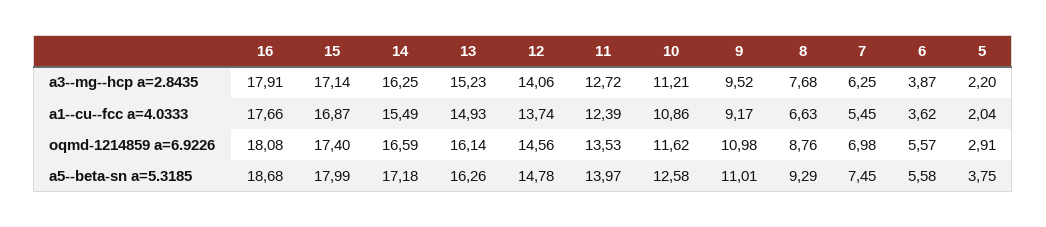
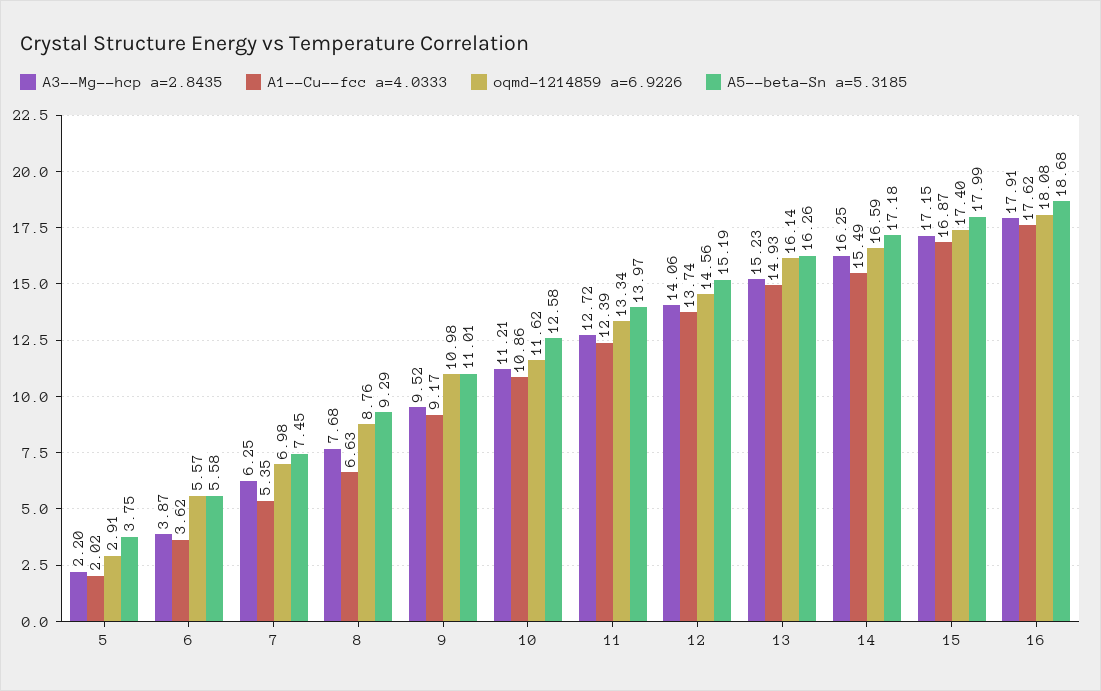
a3--mg--hcp a=2.8435, 15: 17.14 -> 17.15
a1--cu--fcc a=4.0333, 16: 17.66 -> 17.62
a1--cu--fcc a=4.0333, 7: 5.45 -> 5.35
a1--cu--fcc a=4.0333, 5: 2.04 -> 2.02
oqmd-1214859 a=6.9226, 11: 13.53 -> 13.34
a5--beta-sn a=5.3185, 12: 14.78 -> 15.19

